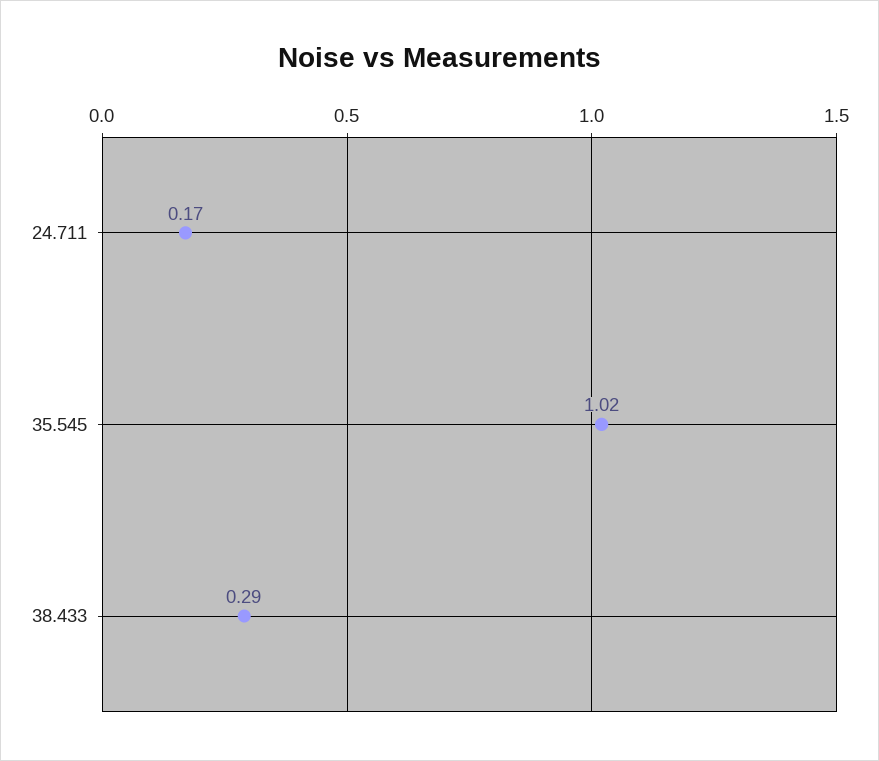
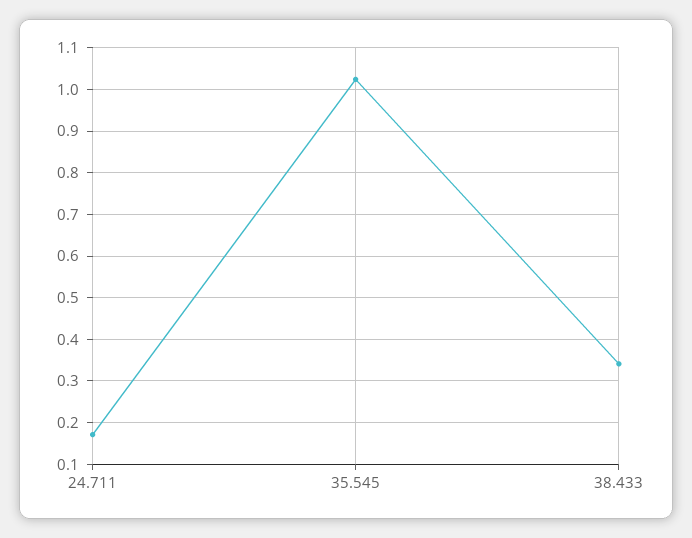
38.433: 0.29 -> 0.34

